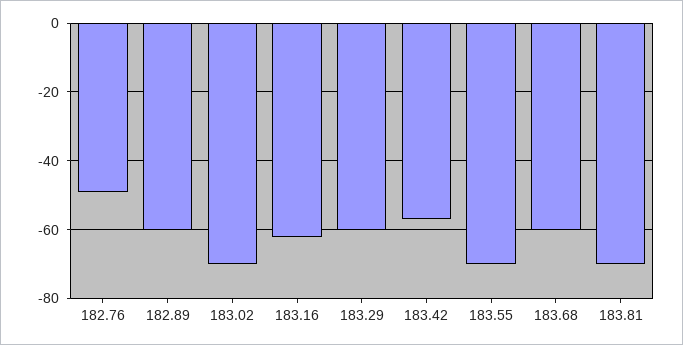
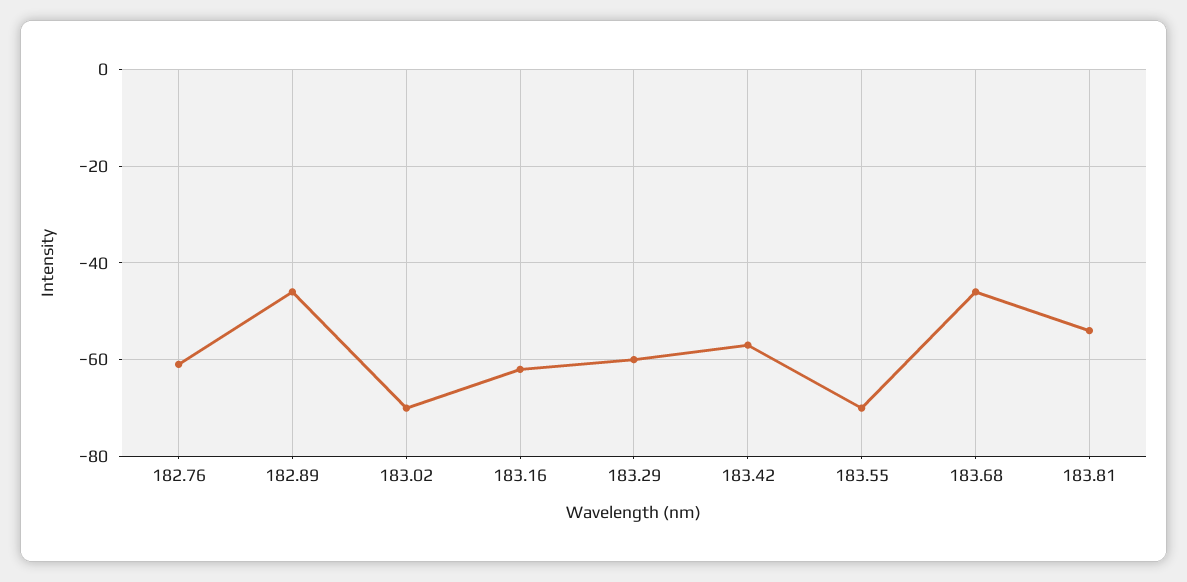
182.76: -50 -> -60
182.89: -60 -> -45
183.68: -60 -> -45
183.81: -70 -> -55

